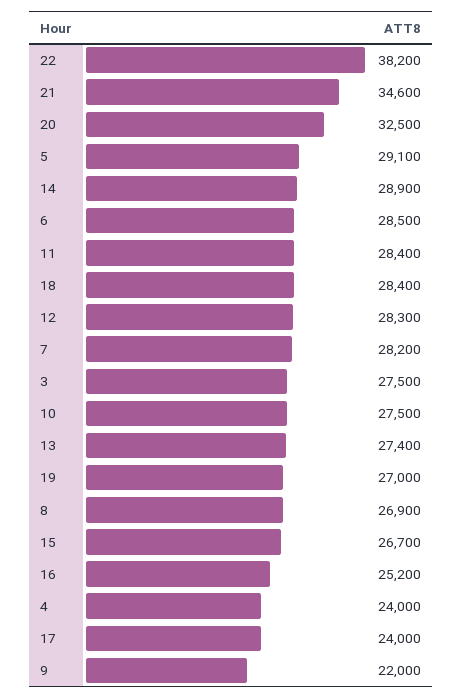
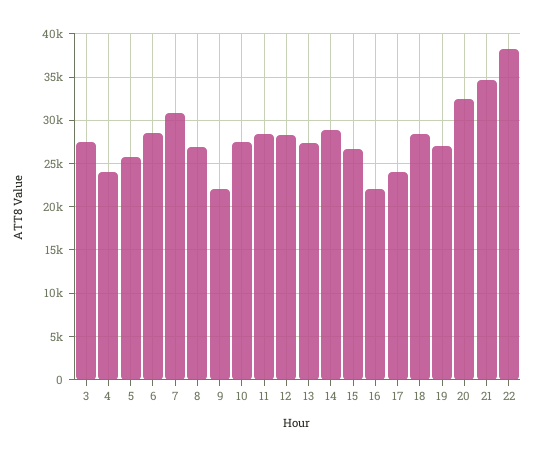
5: 29100 -> 26000
7: 28200 -> 31000
16: 25200 -> 22000

